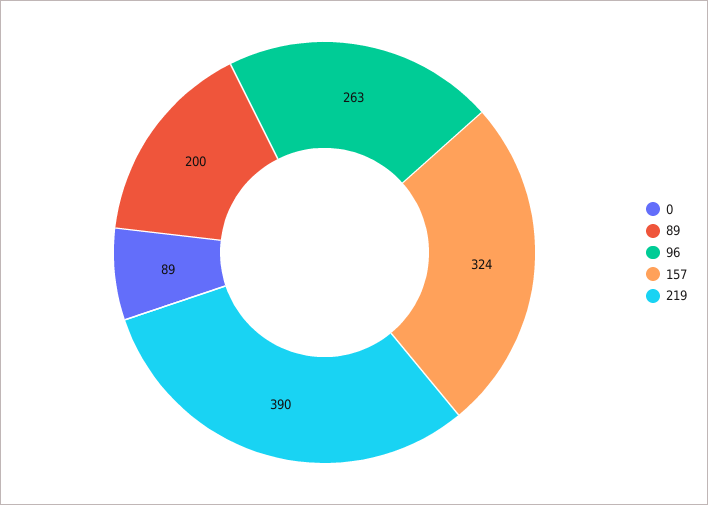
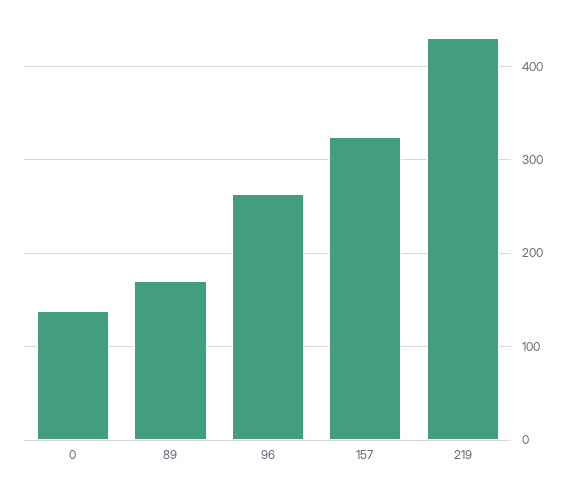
0: 89 -> 140
89: 200 -> 170
219: 390 -> 430

